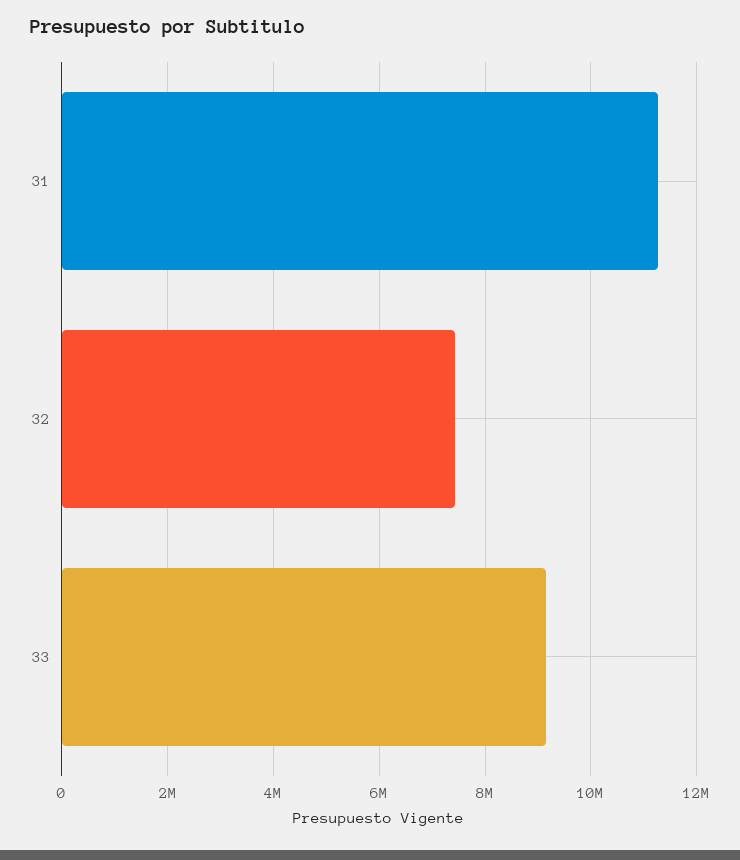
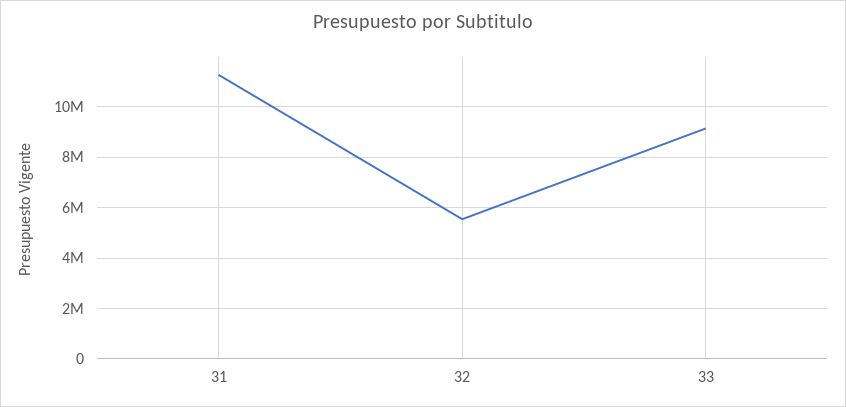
32: 7400000 -> 5500000

